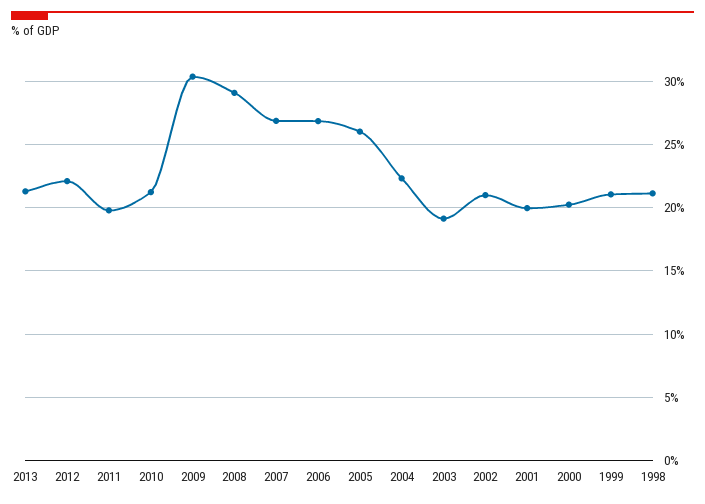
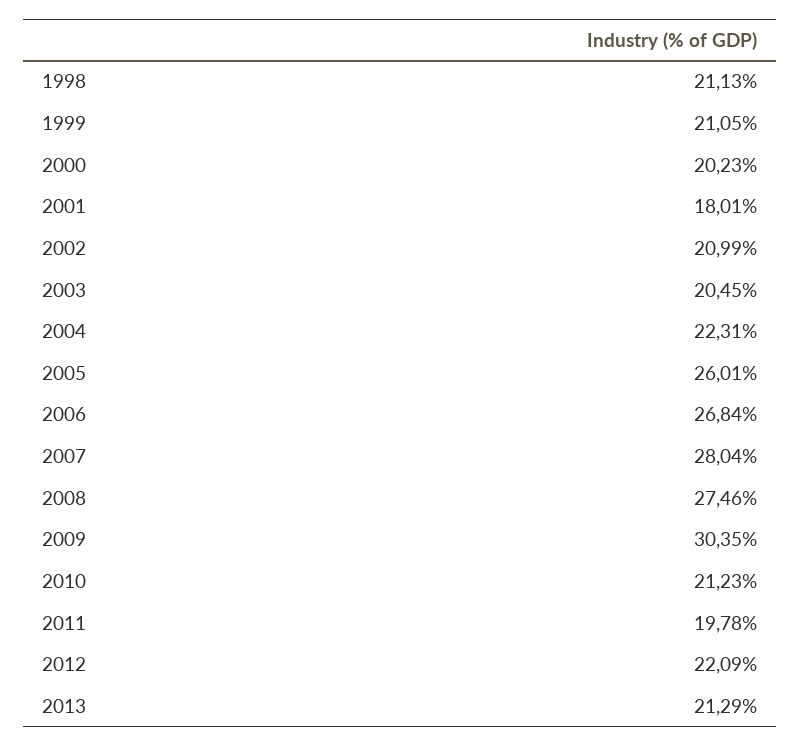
2008: 29 -> 27.46
2007: 27 -> 28.04
2003: 19 -> 20.45
2001: 20 -> 18.01

